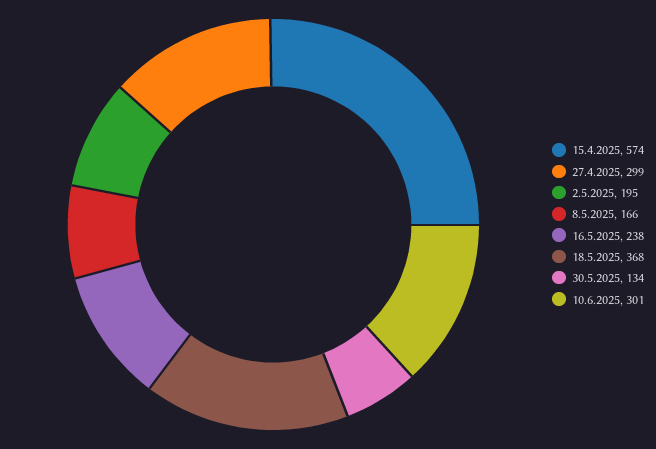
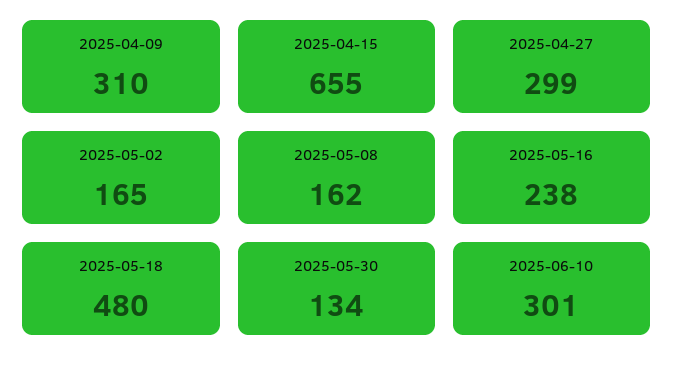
15.4.2025: 574 -> 655
2.5.2025: 195 -> 165
8.5.2025: 166 -> 162
18.5.2025: 368 -> 480
2025-04-09: none -> 310

